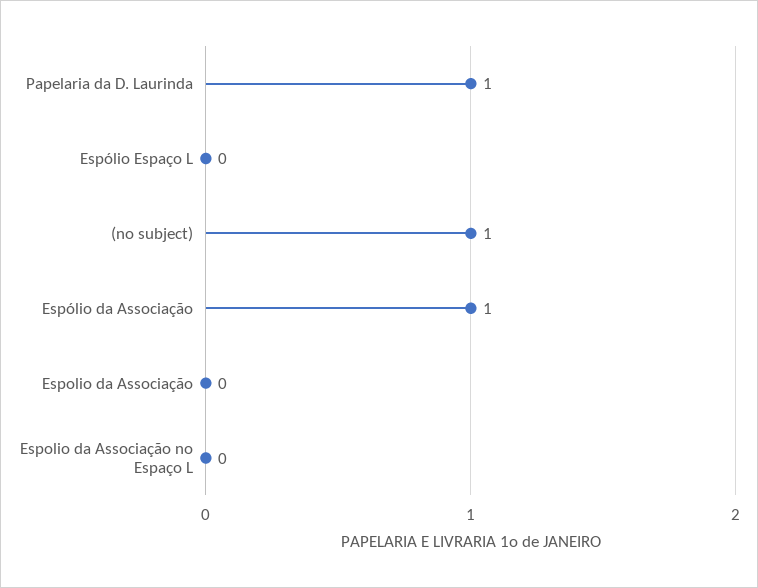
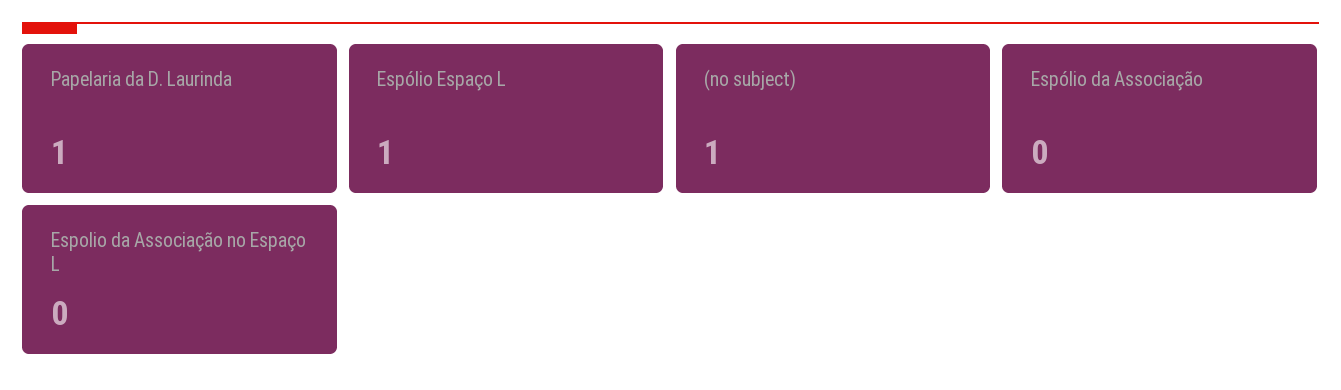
Espólio Espaço L: 0 -> 1
Espólio da Associação: 1 -> 0
Espolio da Associação: 0 -> none

